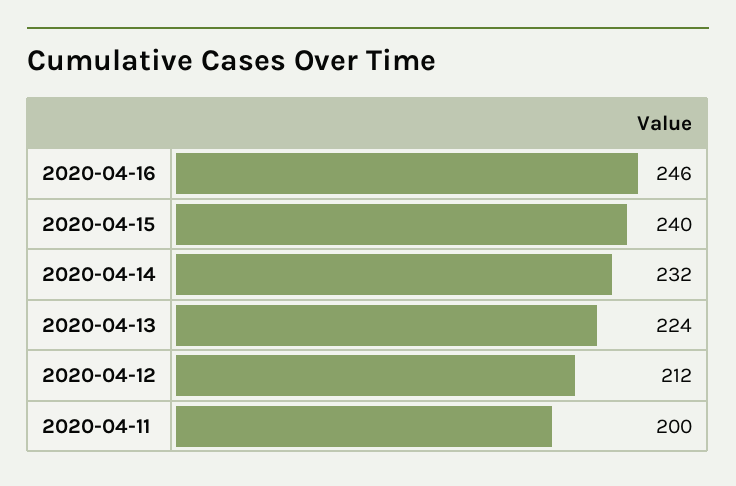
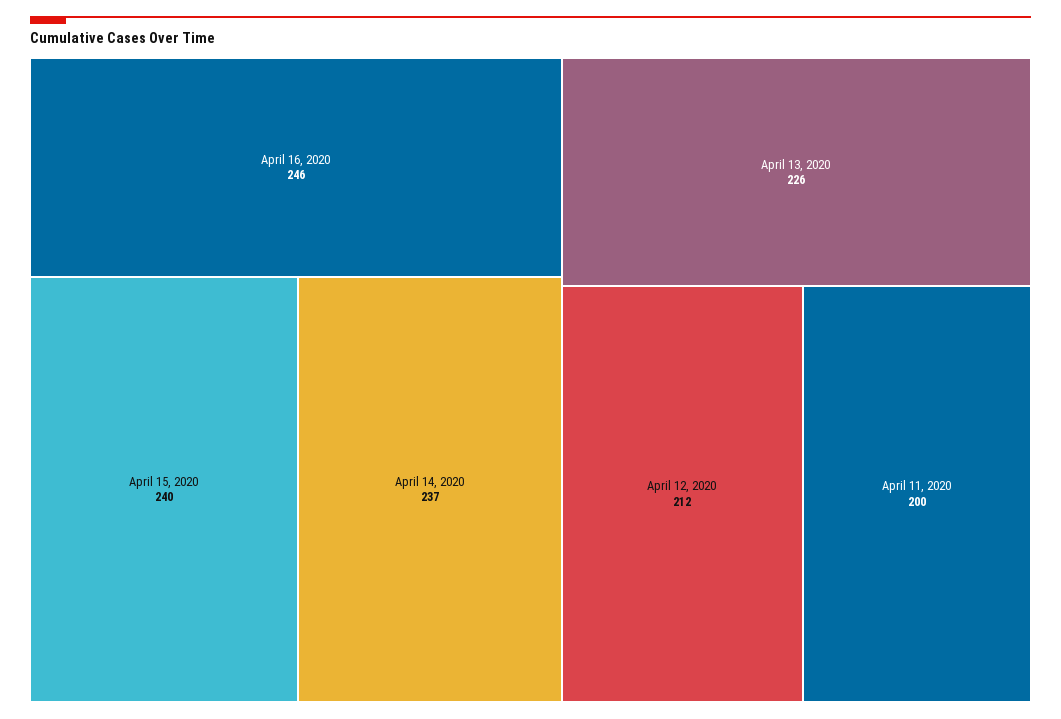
2020-04-14: 232 -> 237
2020-04-13: 224 -> 226

